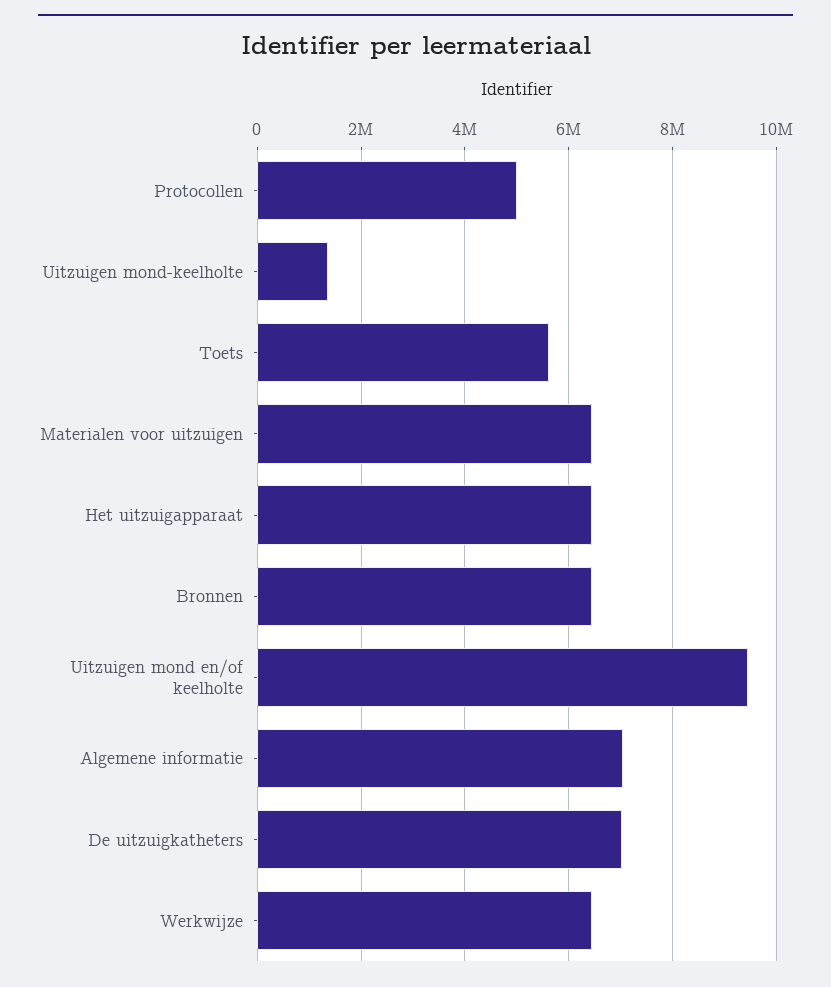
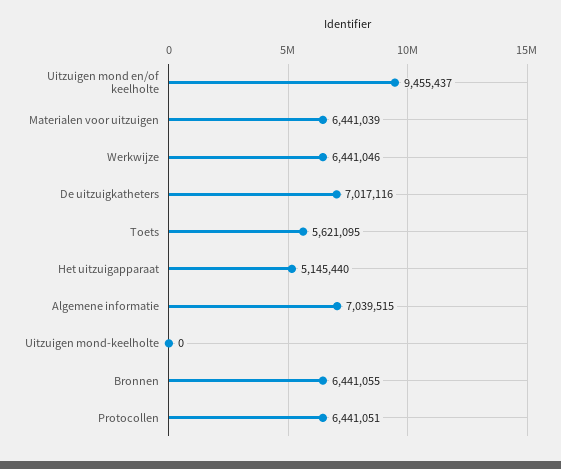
Protocollen: 5000000 -> 6441051
Uitzuigen mond-keelholte: 1400000 -> 0
Het uitzuigapparaat: 6400000 -> 5145440

